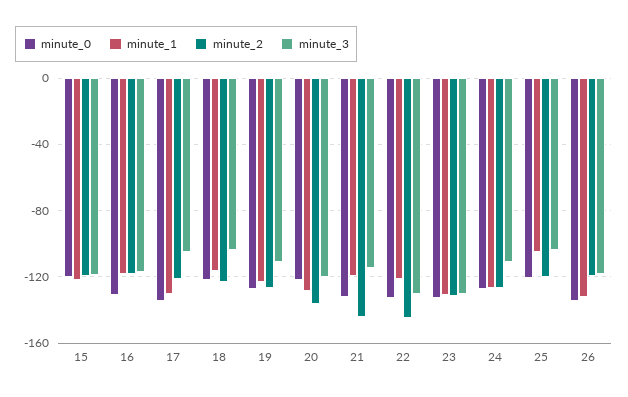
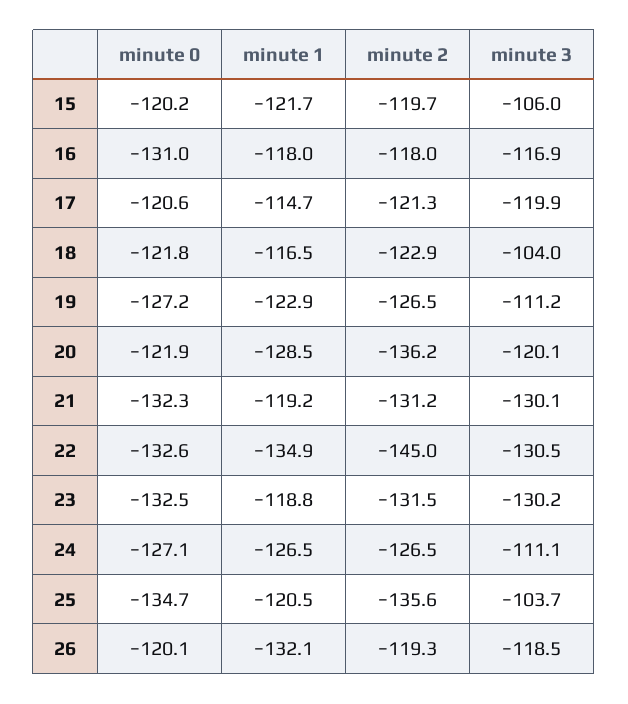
minute_3, 15: -120 -> -106
minute_0, 17: -135 -> -120.6
minute_1, 17: -130 -> -114.7
minute_3, 17: -105 -> -119.9
minute_2, 21: -145 -> -131.2
minute_3, 21: -115 -> -130.1
minute_1, 22: -120 -> -134.9
minute_1, 23: -130 -> -118.8
minute_0, 25: -120 -> -134.7
minute_1, 25: -105 -> -120.5
minute_2, 25: -120 -> -135.6
minute_0, 26: -135 -> -120.1

